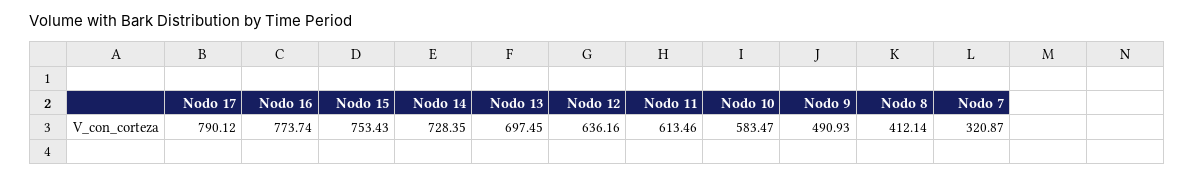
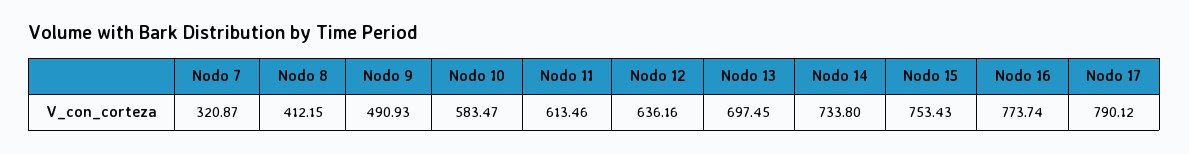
Nodo 14: 728.35 -> 733.8
Nodo 8: 412.14 -> 412.15

